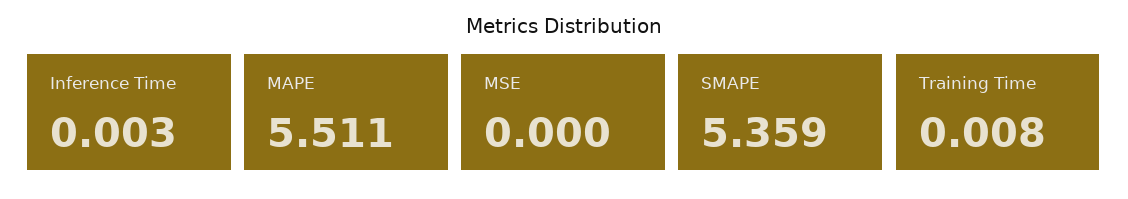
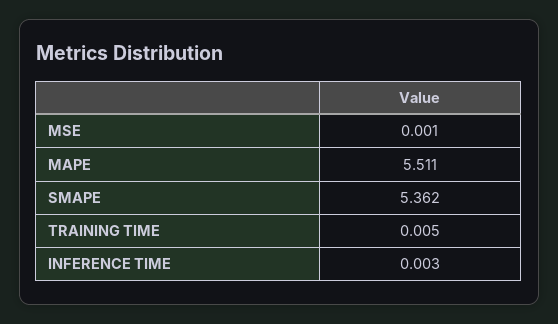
MSE: 0 -> 0.001
SMAPE: 5.359 -> 5.362
Training Time: 0.008 -> 0.005

